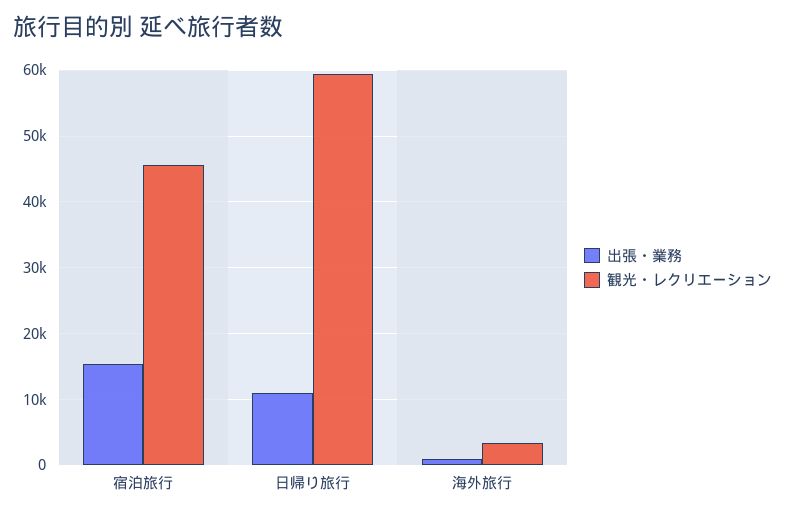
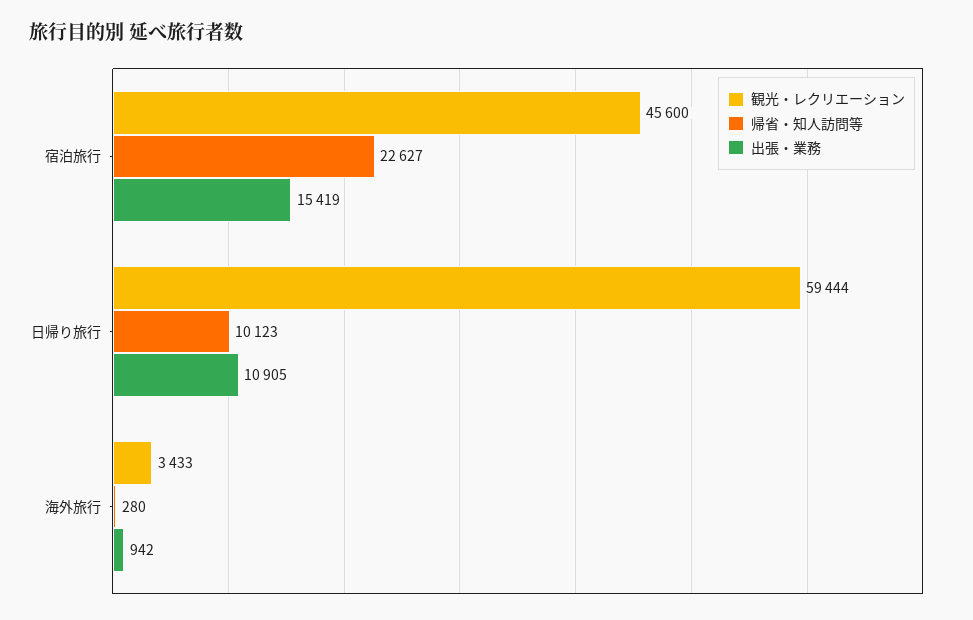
帰省・知人訪問等, 宿泊旅行: none -> 22627
帰省・知人訪問等, 日帰り旅行: none -> 10123
帰省・知人訪問等, 海外旅行: none -> 280

